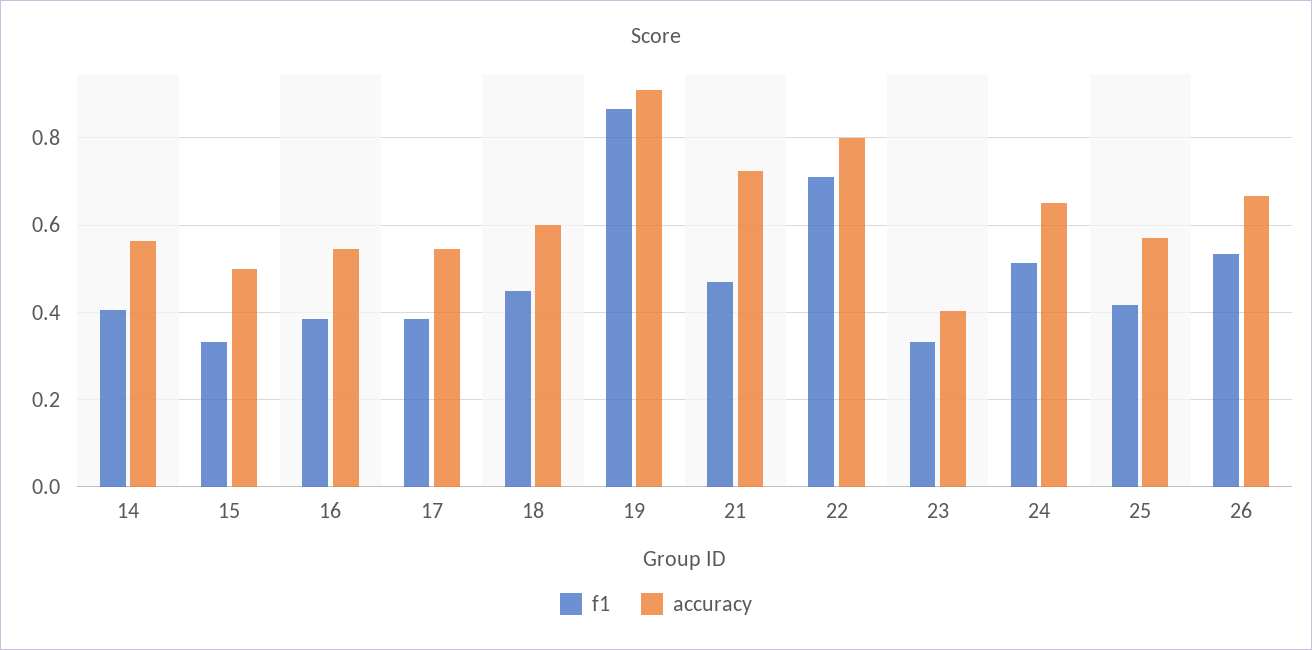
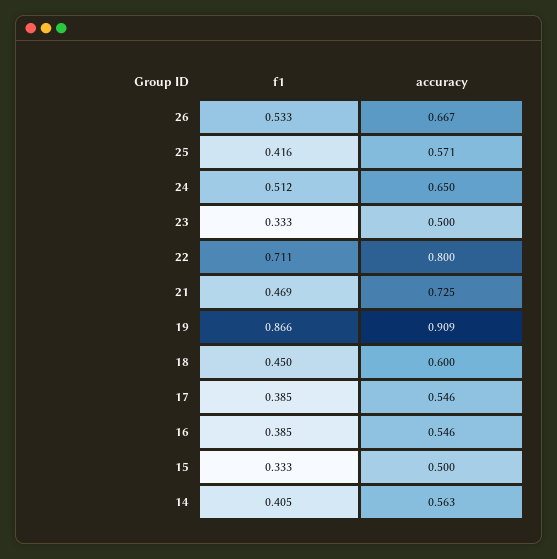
accuracy, 23: 0.4 -> 0.5

